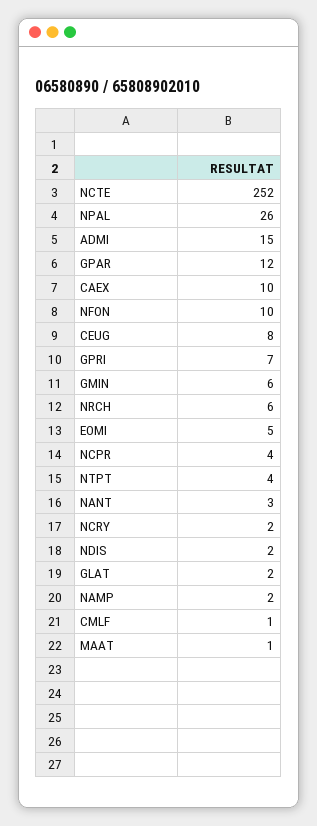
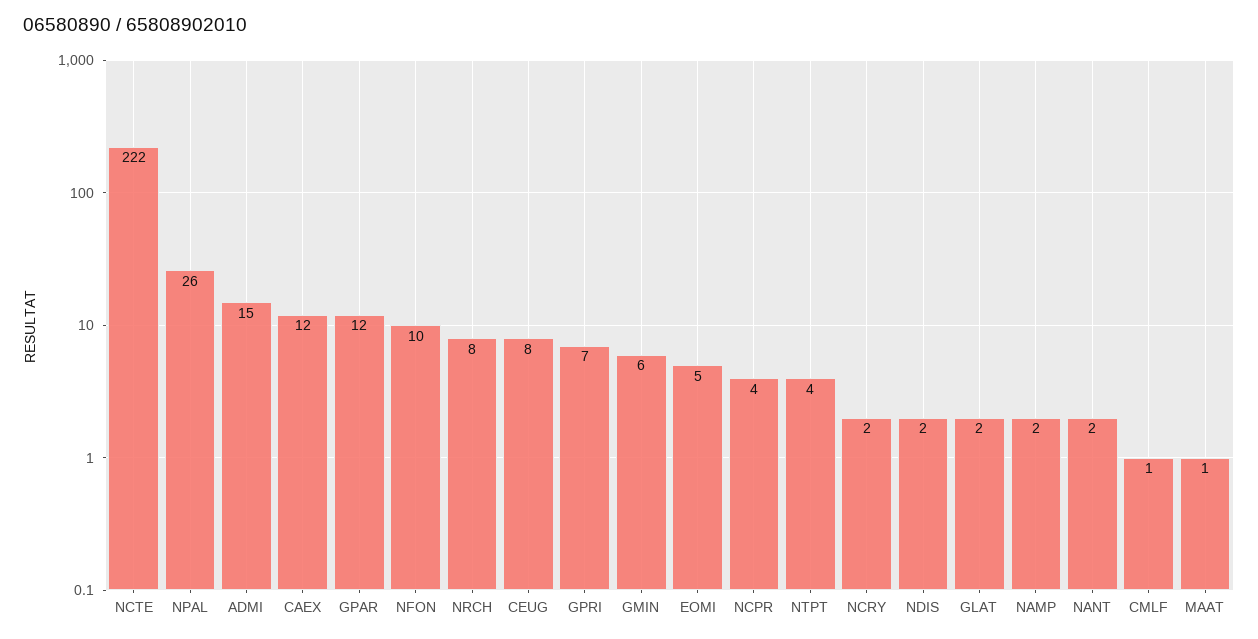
NCTE: 252 -> 222
CAEX: 10 -> 12
NRCH: 6 -> 8
NANT: 3 -> 2

